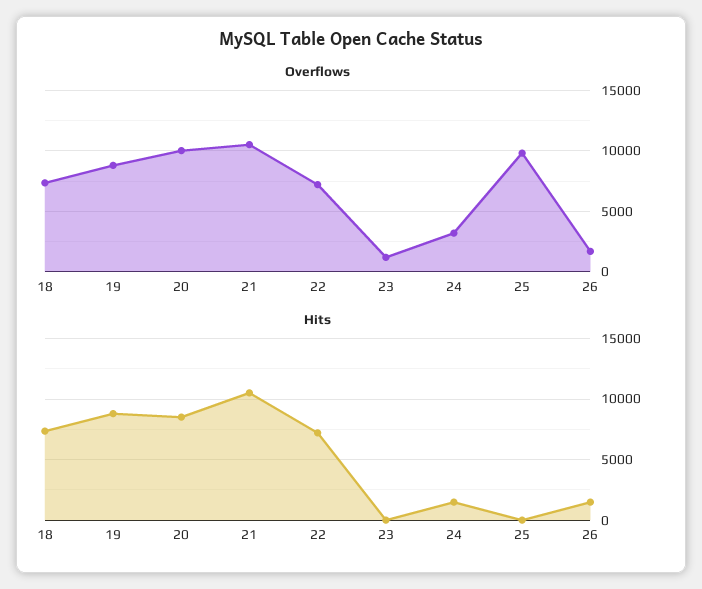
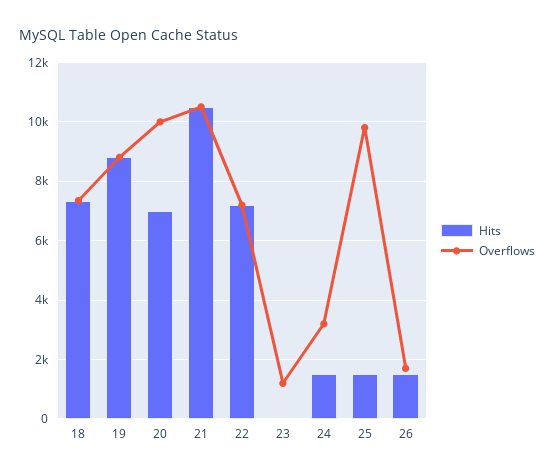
Hits, 20: 8500 -> 7000
Hits, 25: 0 -> 1500

